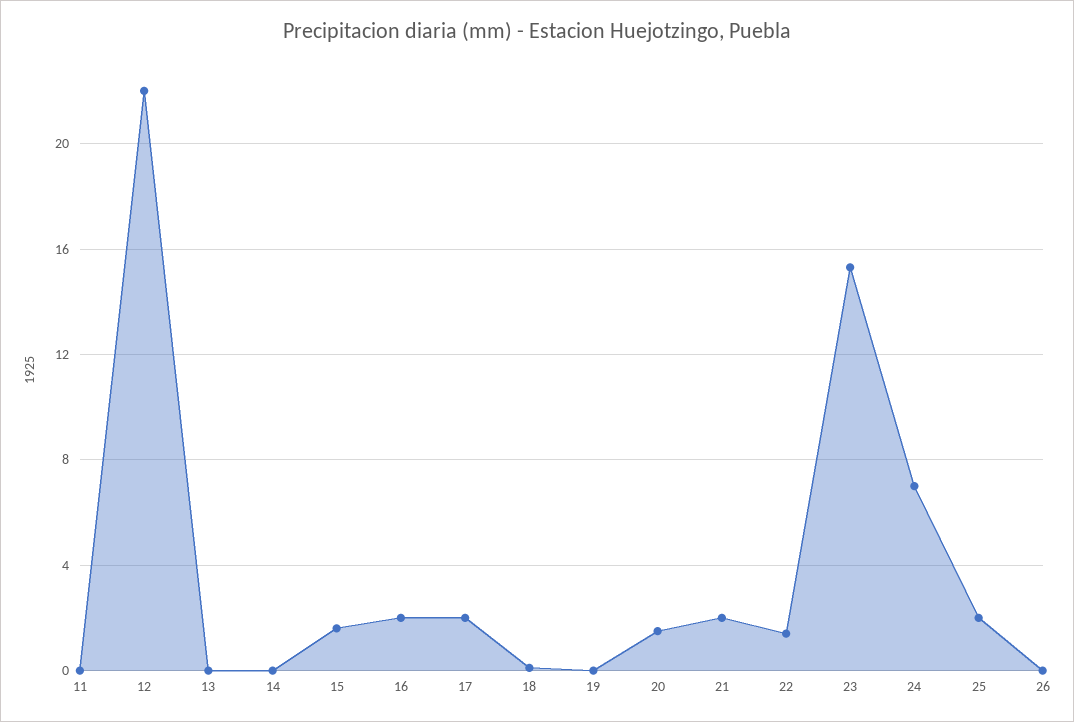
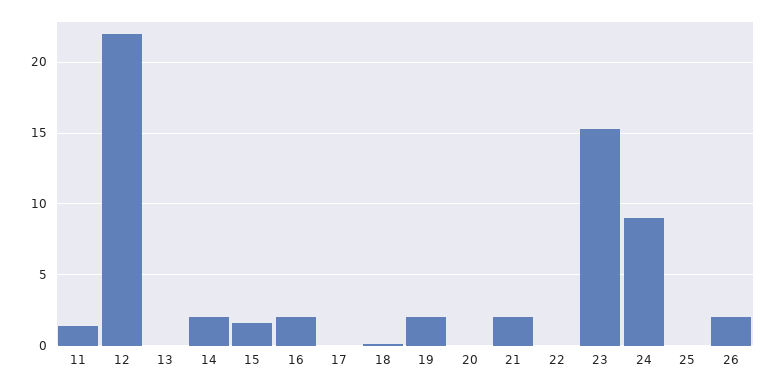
11: 0 -> 1.5
14: 0 -> 2
17: 2 -> 0
19: 0 -> 2
20: 1.5 -> 0
22: 1.5 -> 0
24: 7 -> 9
25: 2 -> 0
26: 0 -> 2

